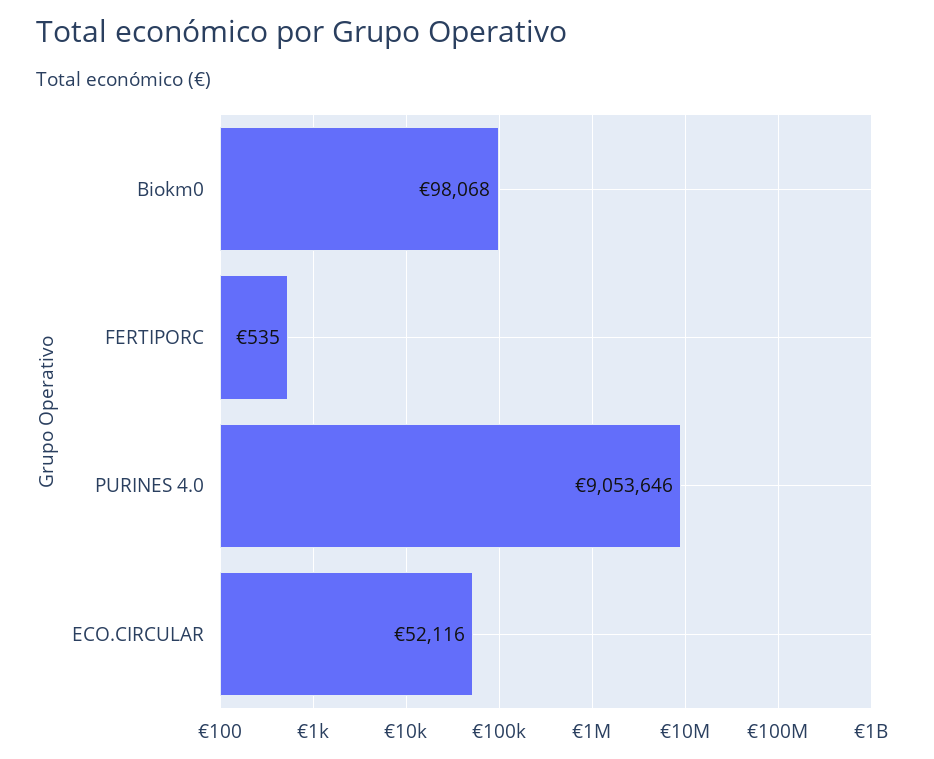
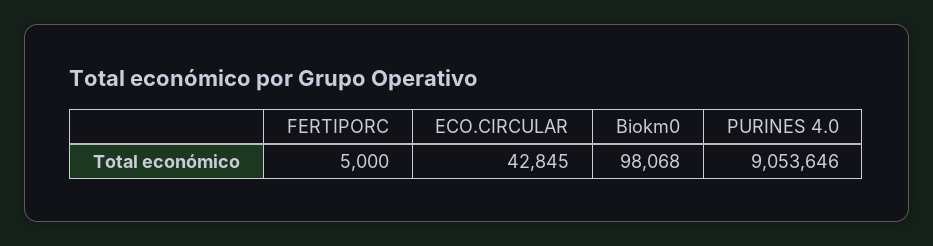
FERTIPORC: 535 -> 5000
ECO.CIRCULAR: 52116 -> 42845

